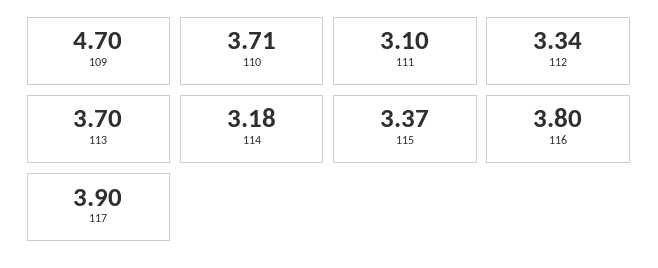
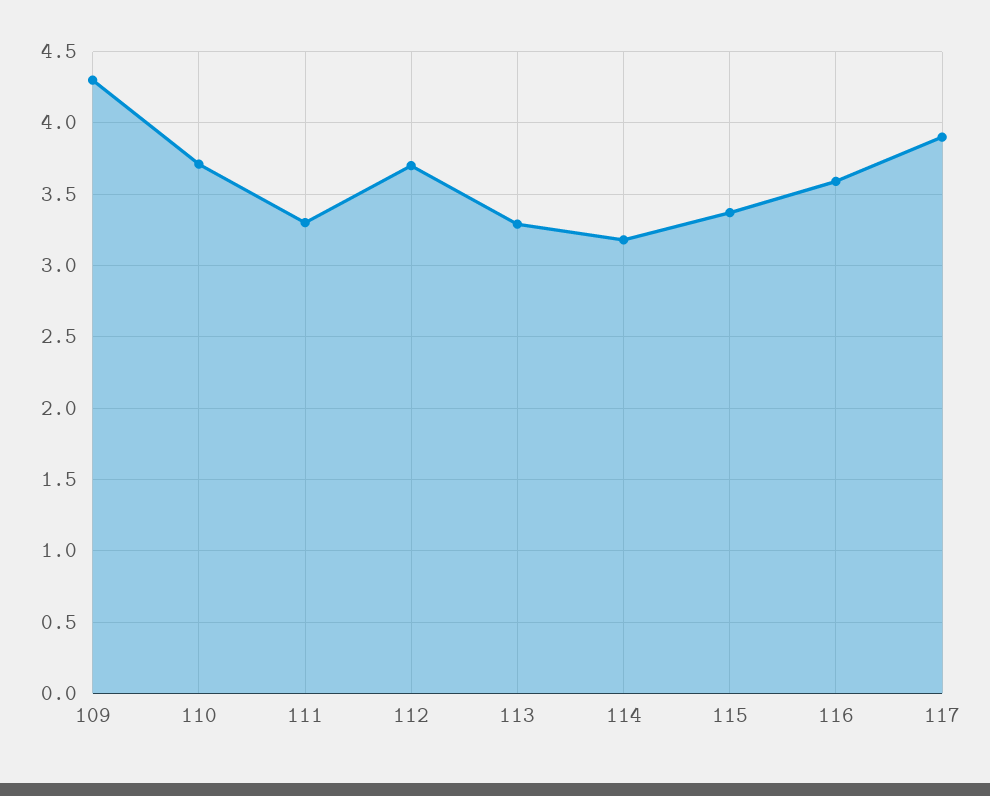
109: 4.7 -> 4.3
111: 3.1 -> 3.3
112: 3.34 -> 3.7
113: 3.7 -> 3.3
116: 3.8 -> 3.6

